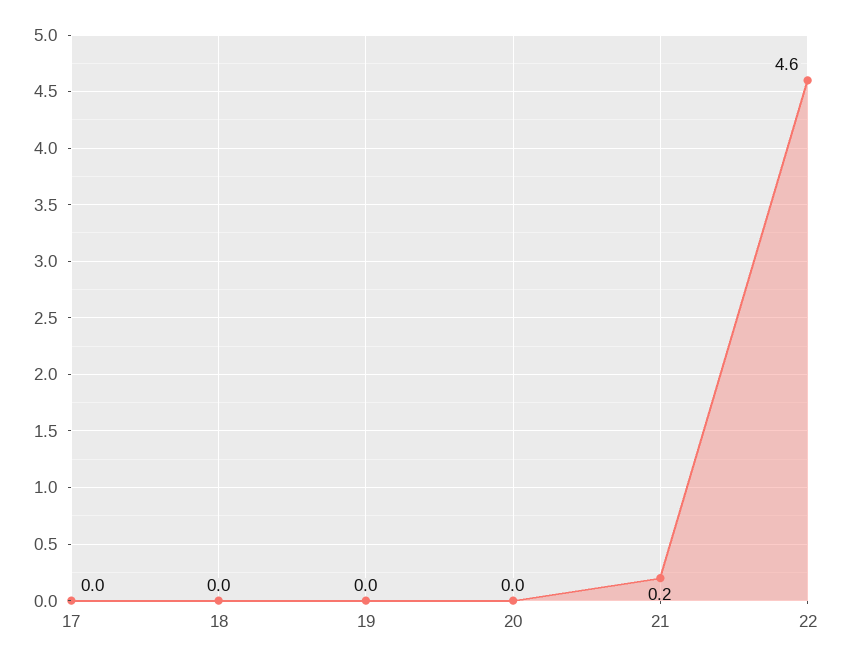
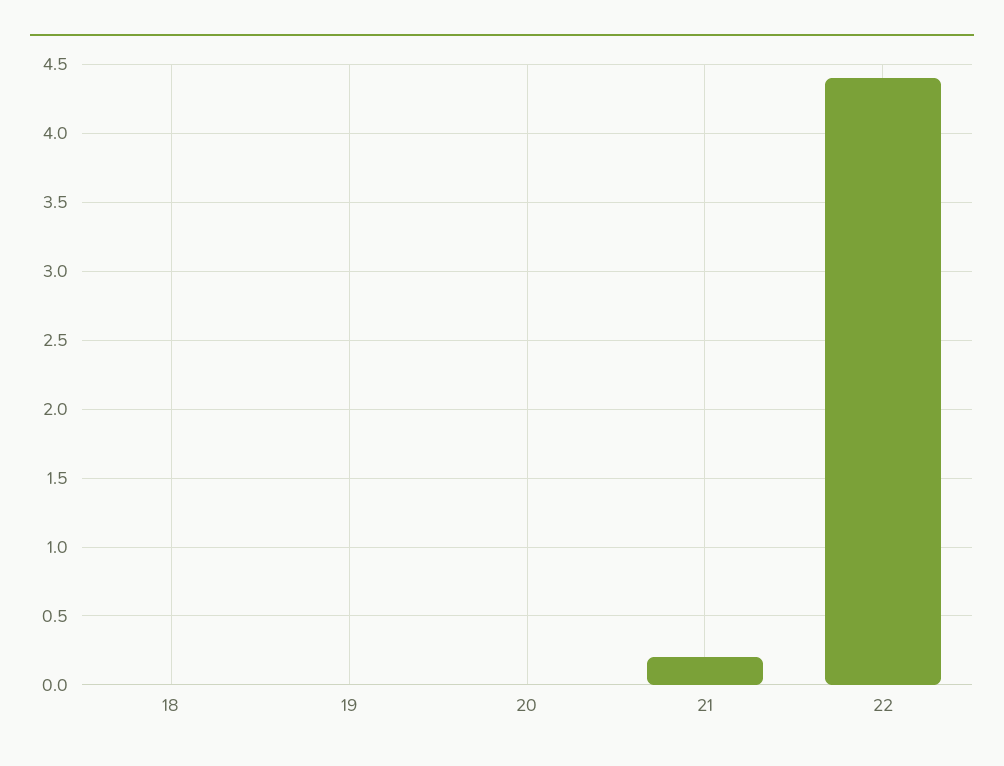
17: 0 -> none
22: 4.6 -> 4.4

